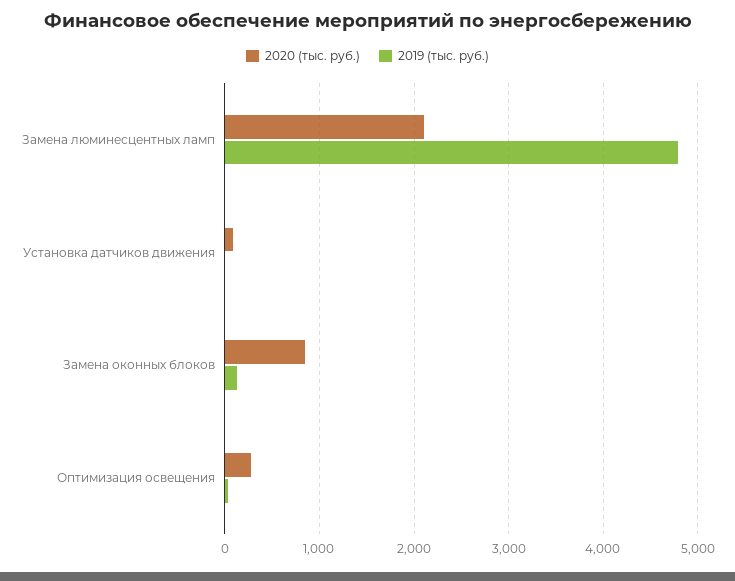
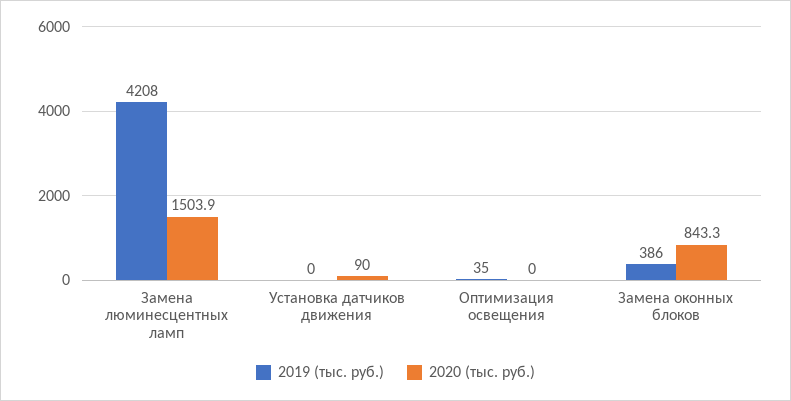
2020 (тыс. руб.), Замена люминесцентных ламп: 2100 -> 1503.9
2019 (тыс. руб.), Замена люминесцентных ламп: 4800 -> 4208
2019 (тыс. руб.), Замена оконных блоков: 100 -> 386
2020 (тыс. руб.), Оптимизация освещения: 300 -> 0

